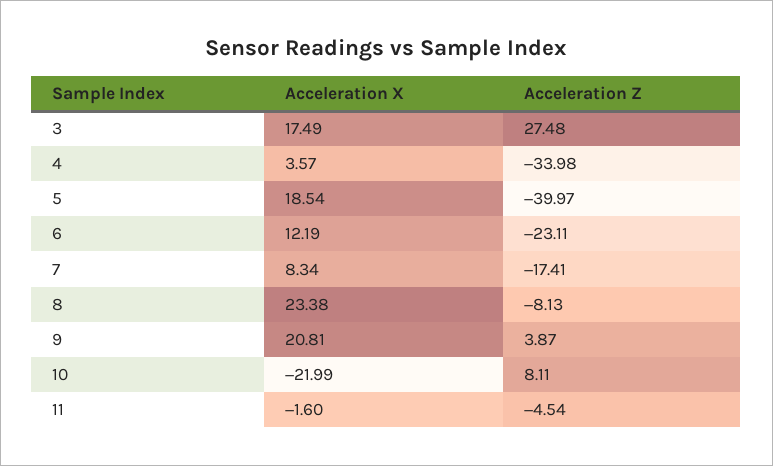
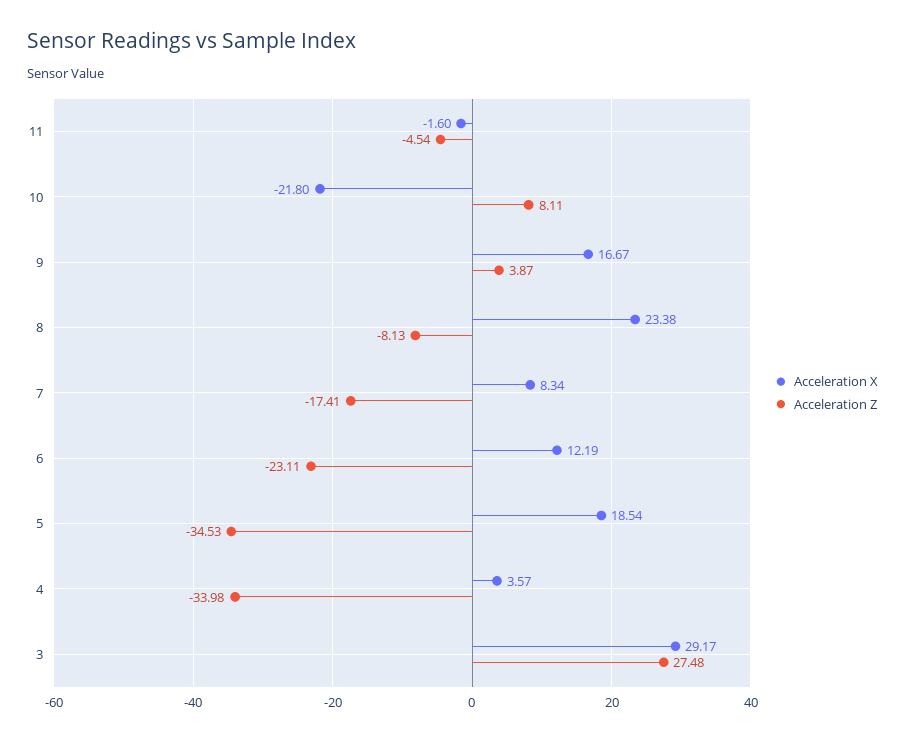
Acceleration X, 3: 17.49 -> 29.17
Acceleration Z, 5: -39.97 -> -34.53
Acceleration X, 9: 20.81 -> 16.67
Acceleration X, 10: -21.99 -> -21.8

